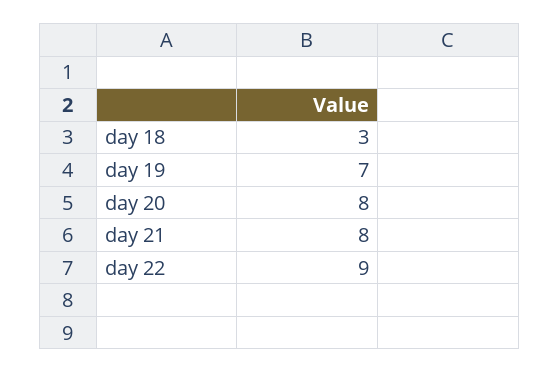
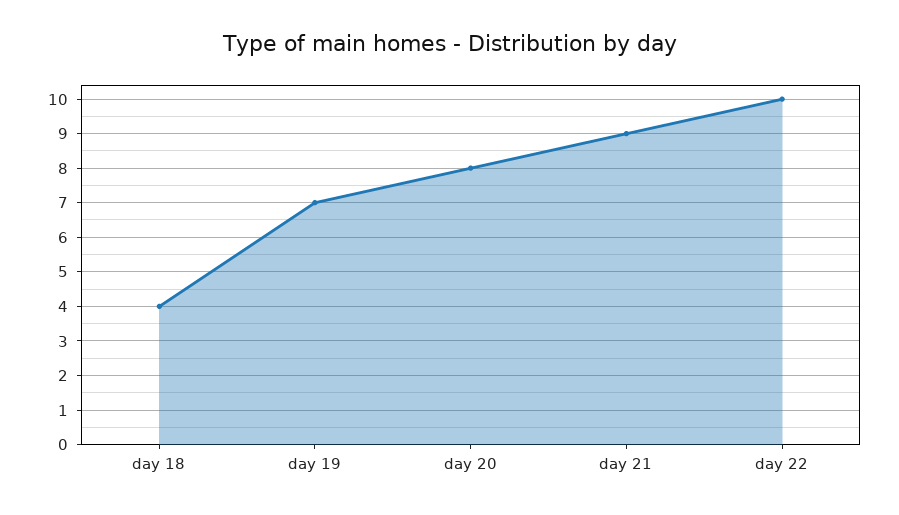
day 18: 3 -> 4
day 21: 8 -> 9
day 22: 9 -> 10

